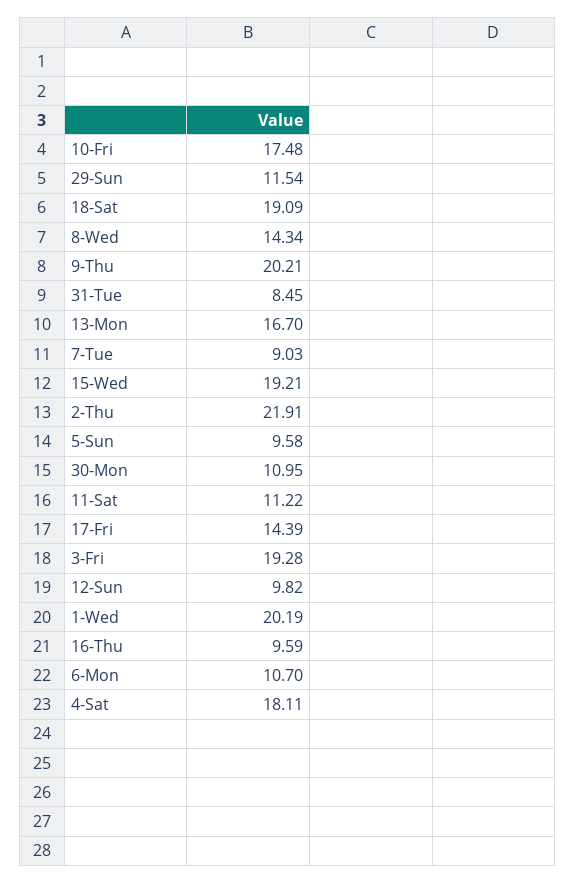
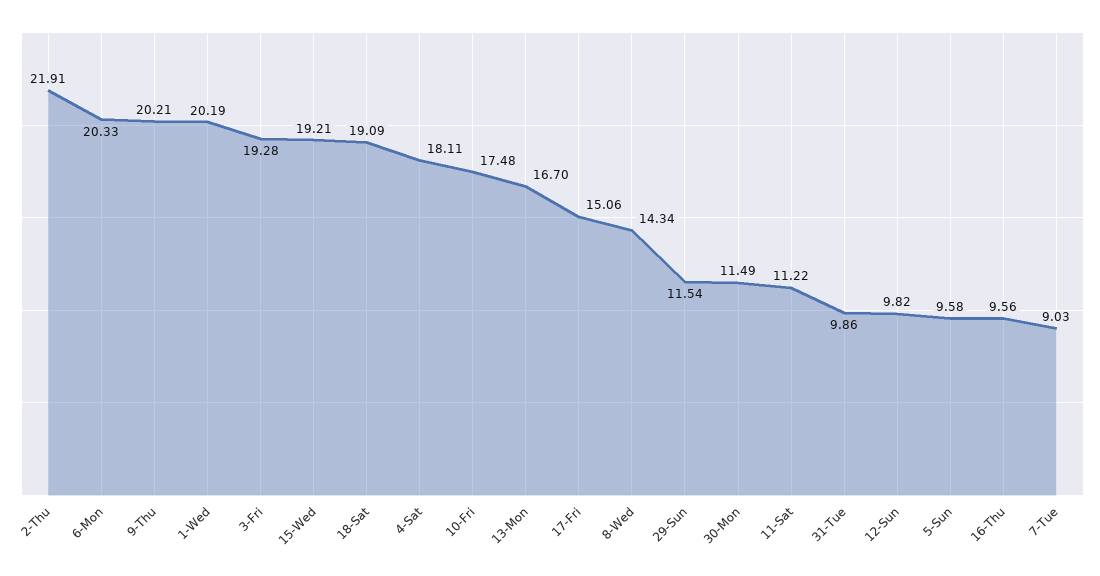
31-Tue: 8.45 -> 9.86
30-Mon: 10.95 -> 11.49
17-Fri: 14.39 -> 15.06
16-Thu: 9.59 -> 9.56
6-Mon: 10.7 -> 20.33

